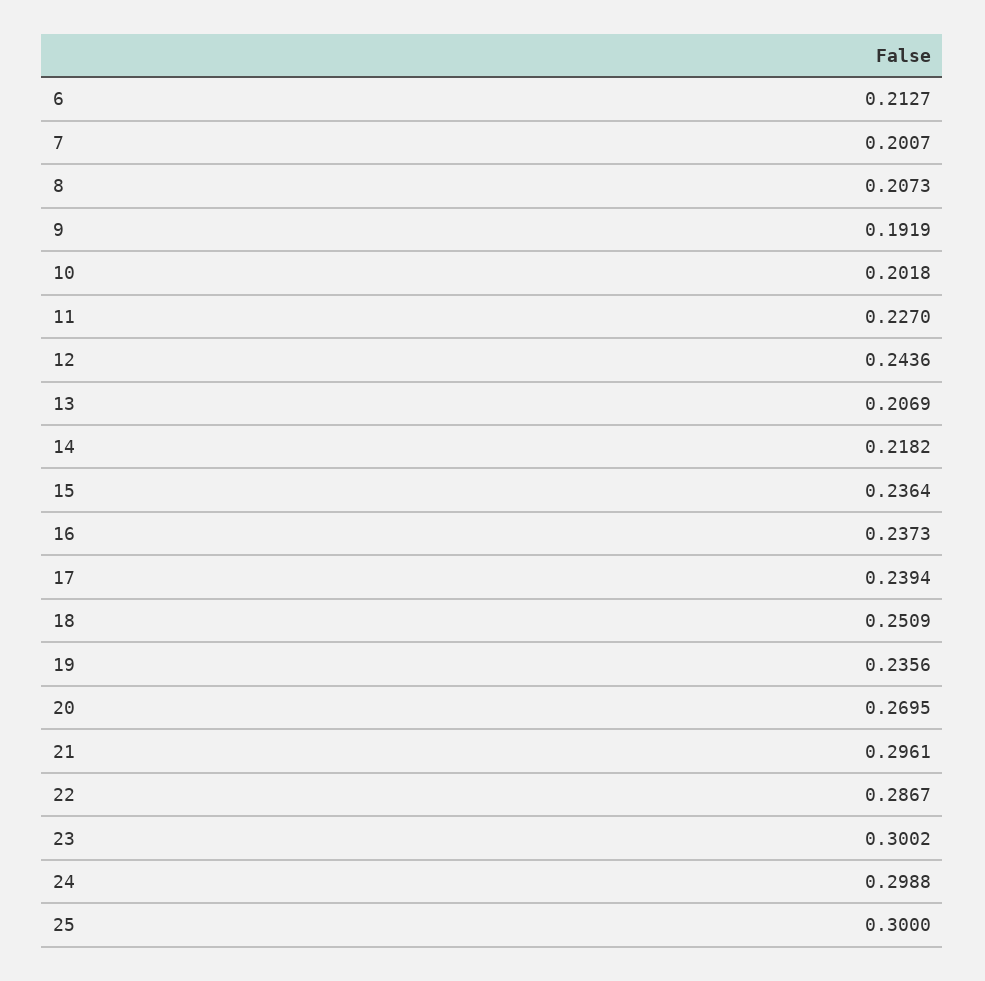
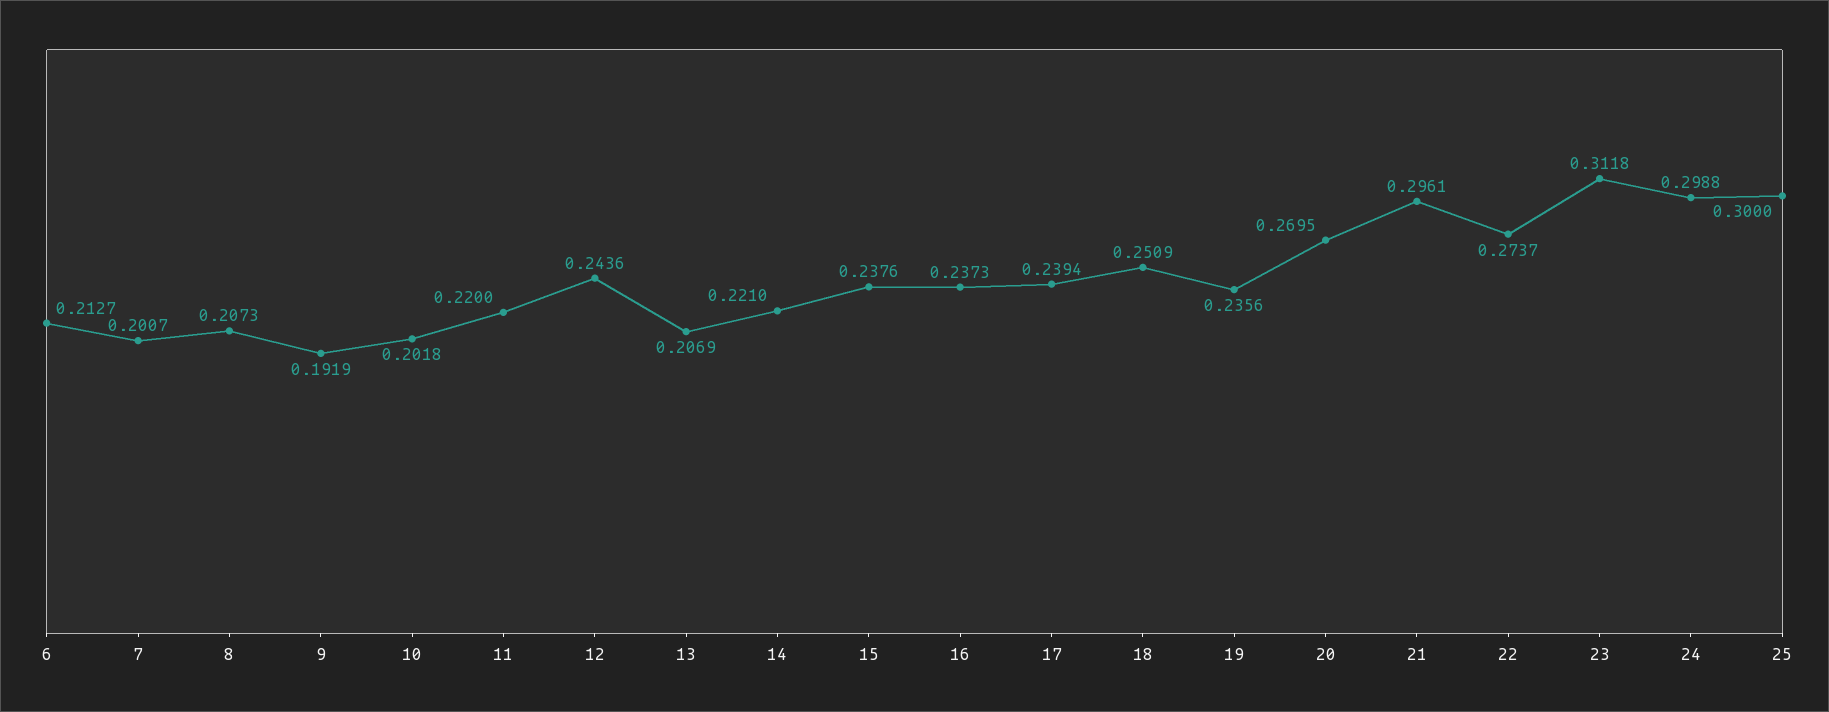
11: 0.227 -> 0.22
14: 0.2182 -> 0.221
15: 0.2364 -> 0.2376
22: 0.2867 -> 0.2737
23: 0.3002 -> 0.3118

